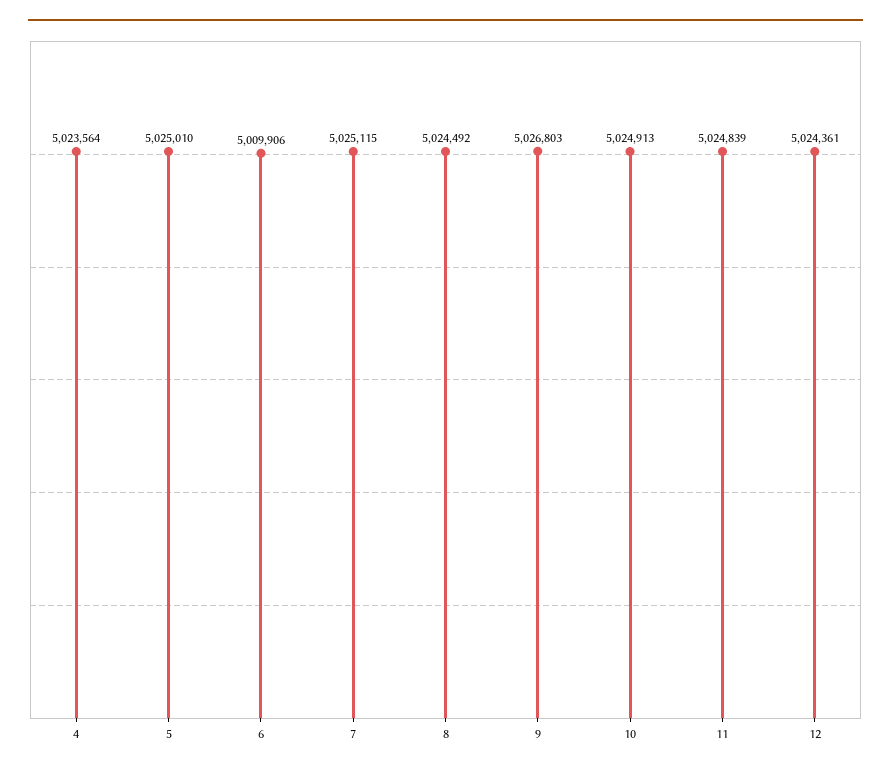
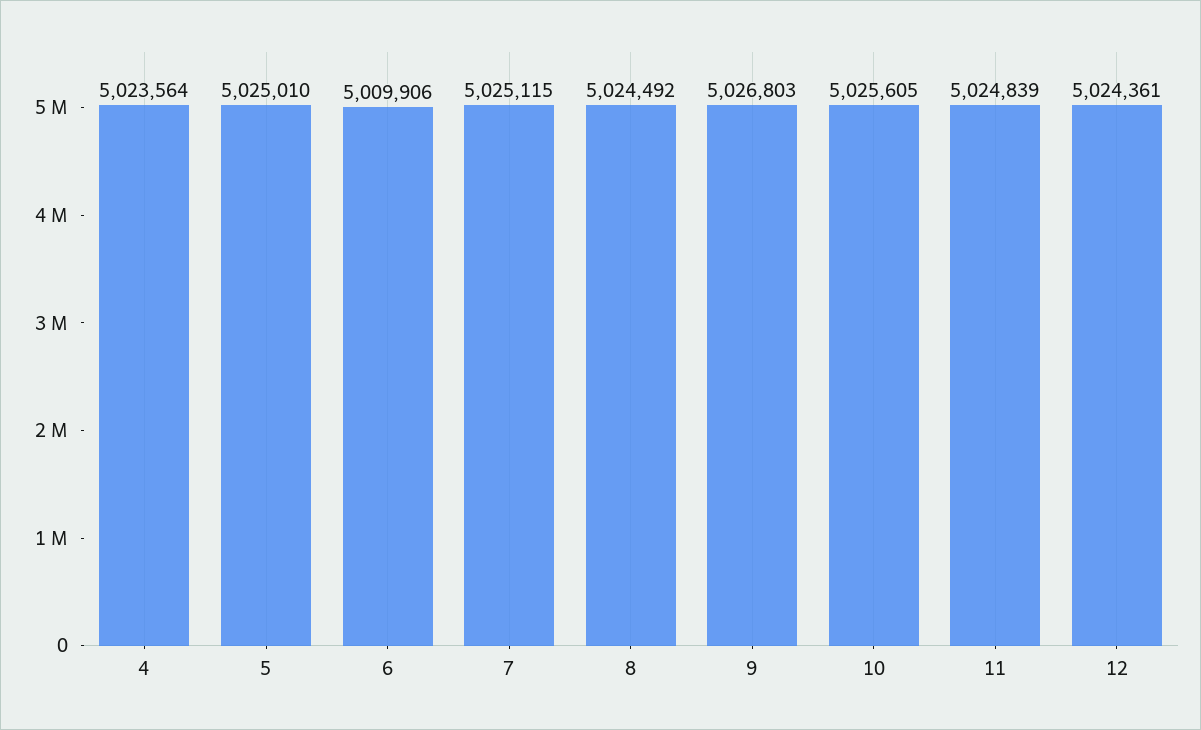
10: 5024913 -> 5025605

